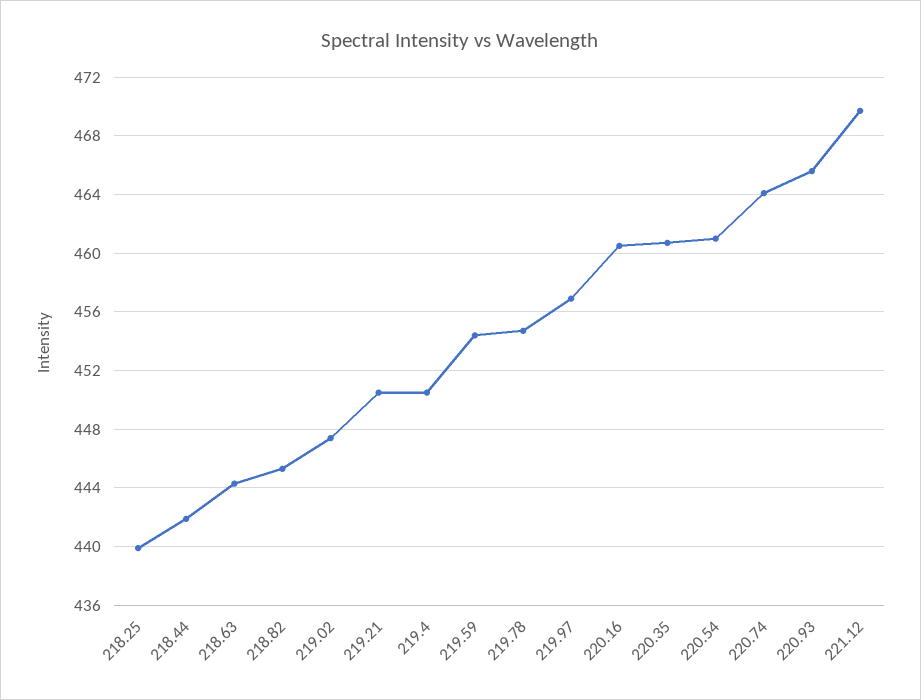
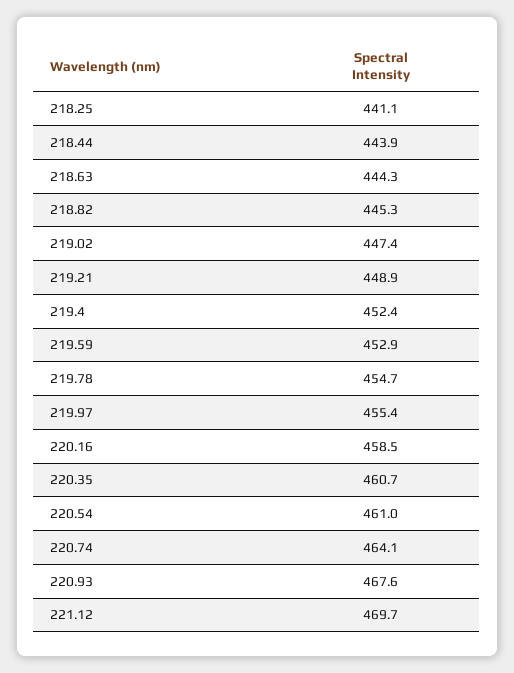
218.25: 440 -> 441.1
218.44: 442 -> 443.9
219.21: 450.5 -> 448.9
219.4: 450.5 -> 452.4
219.59: 454.5 -> 452.9
219.97: 457 -> 455.4
220.16: 460.5 -> 458.5
220.93: 465.5 -> 467.6

